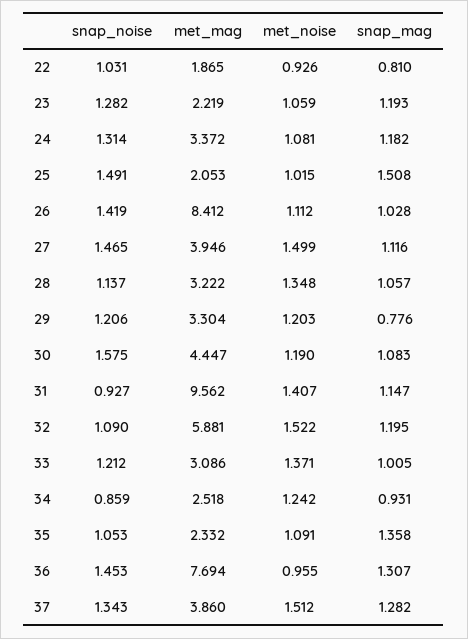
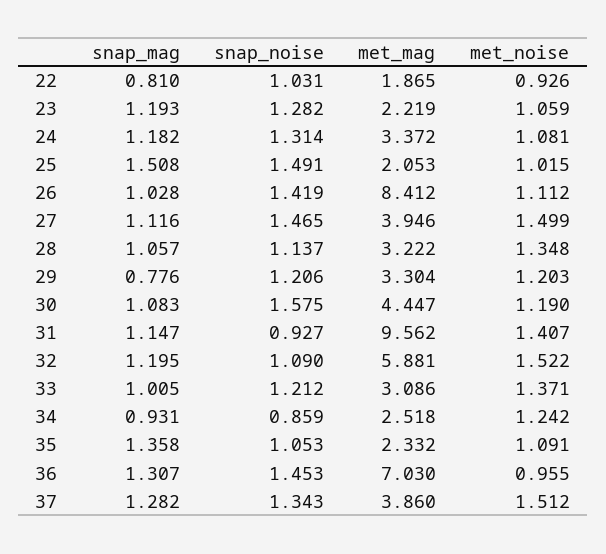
met_mag, 36: 7.694 -> 7.03

